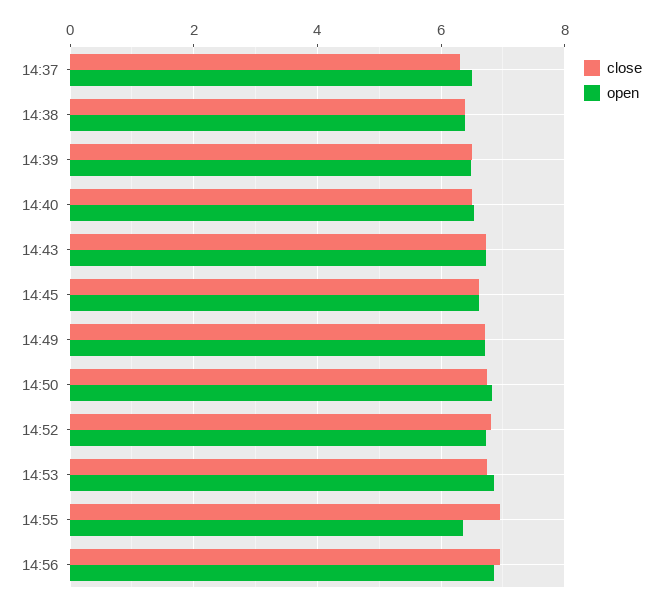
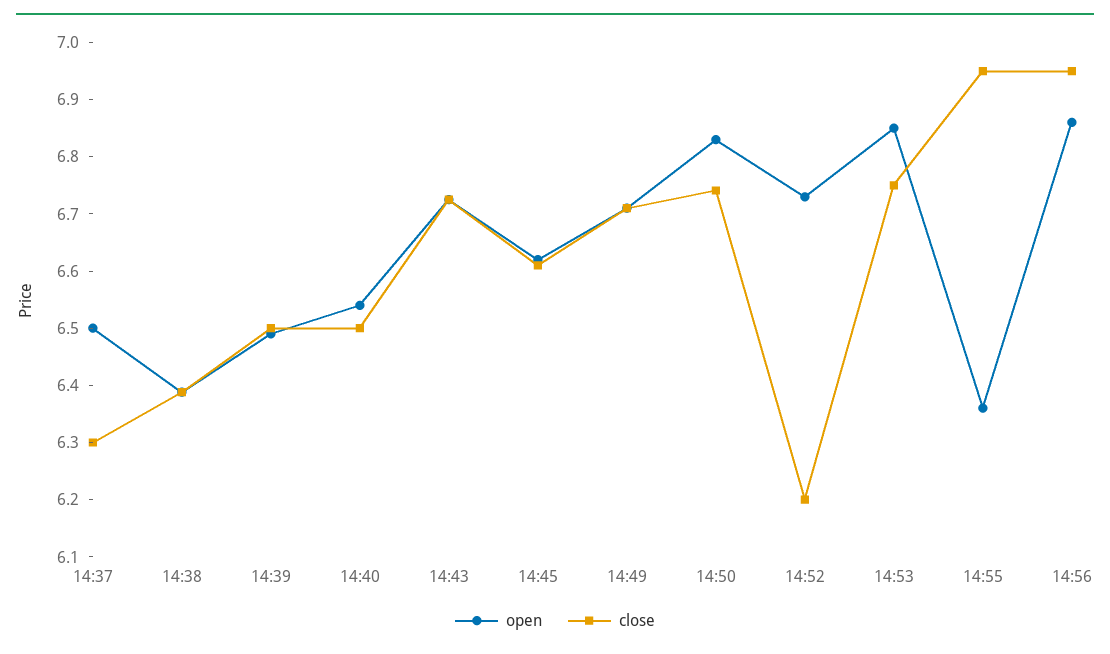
close, 14:52: 6.8 -> 6.2

